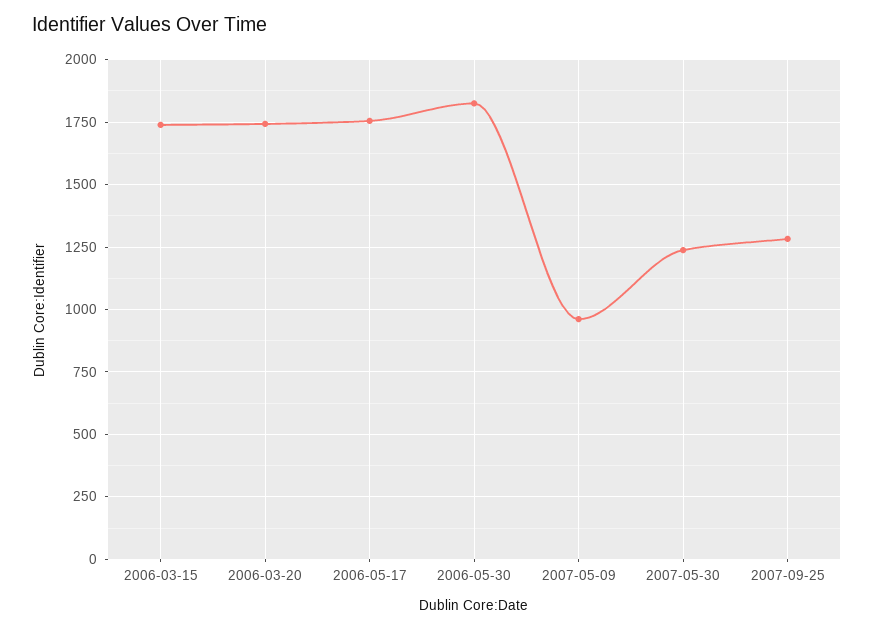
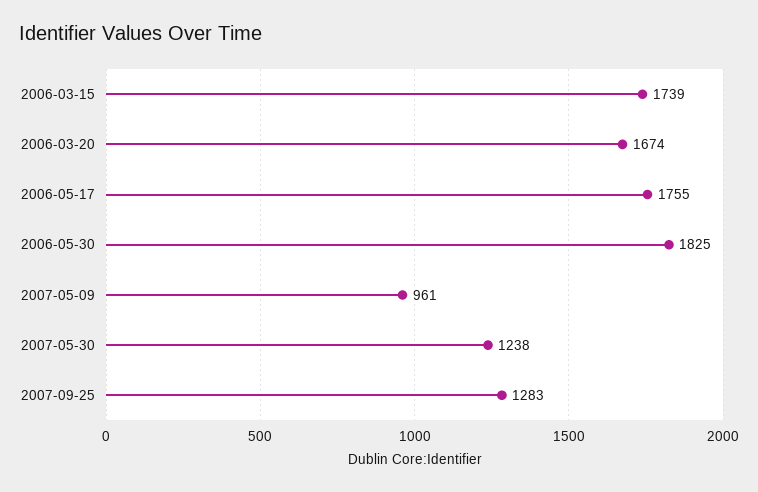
2006-03-20: 1750 -> 1674

